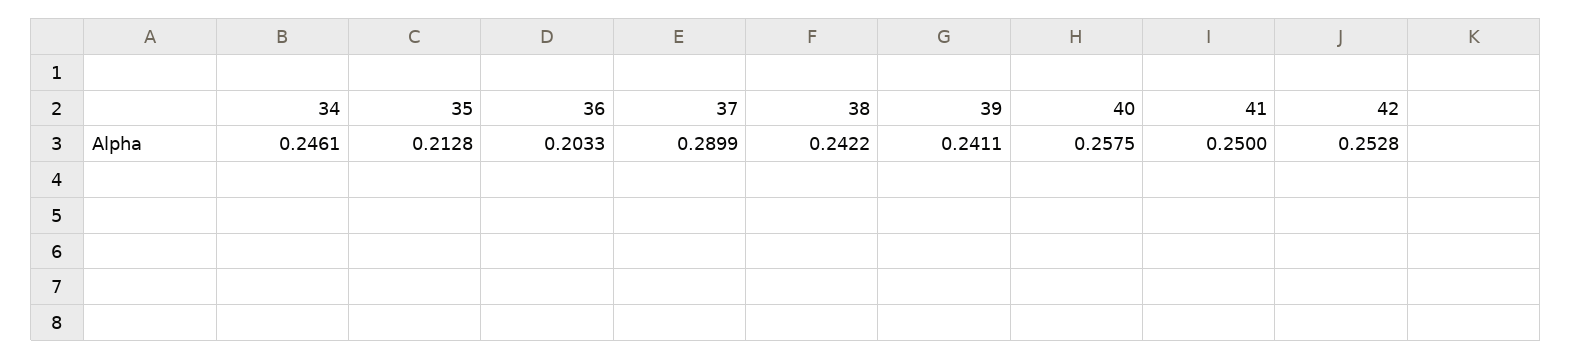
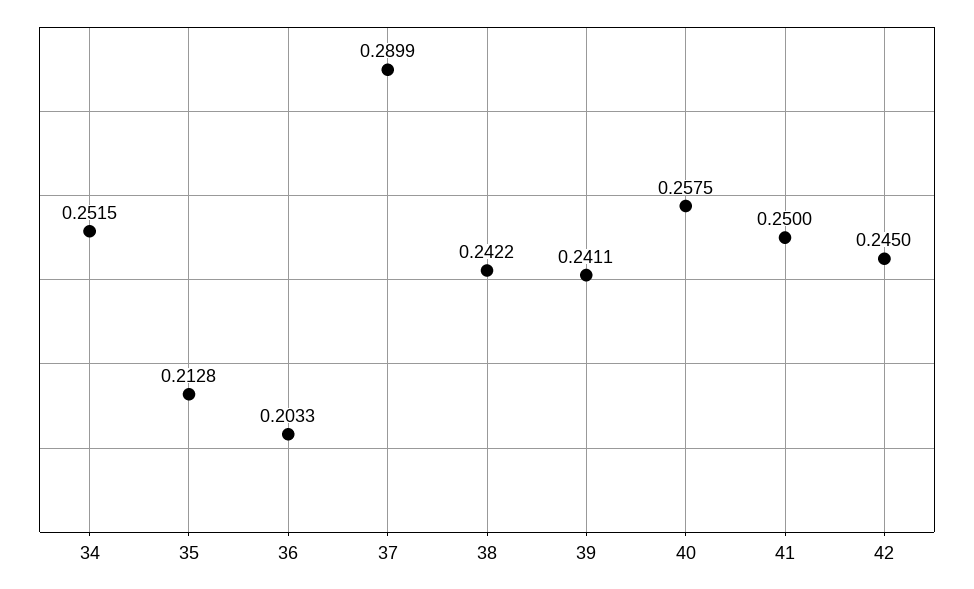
34: 0.2461 -> 0.2515
42: 0.2528 -> 0.245

